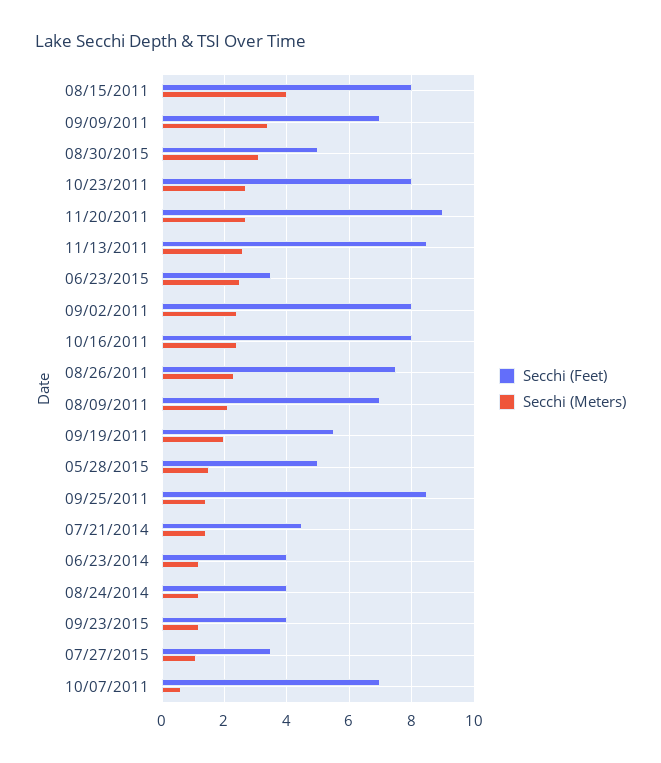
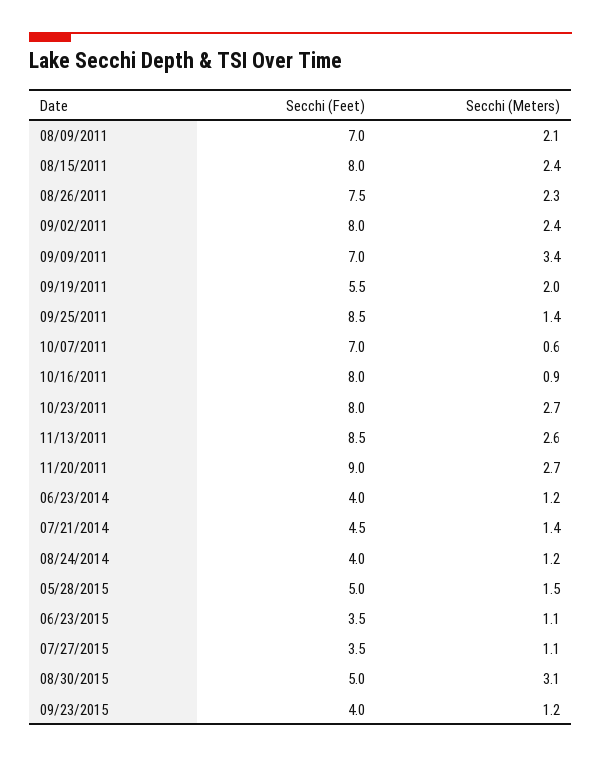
Secchi (Meters), 08/15/2011: 4 -> 2.4
Secchi (Meters), 06/23/2015: 2.5 -> 1.1
Secchi (Meters), 10/16/2011: 2.5 -> 0.9

